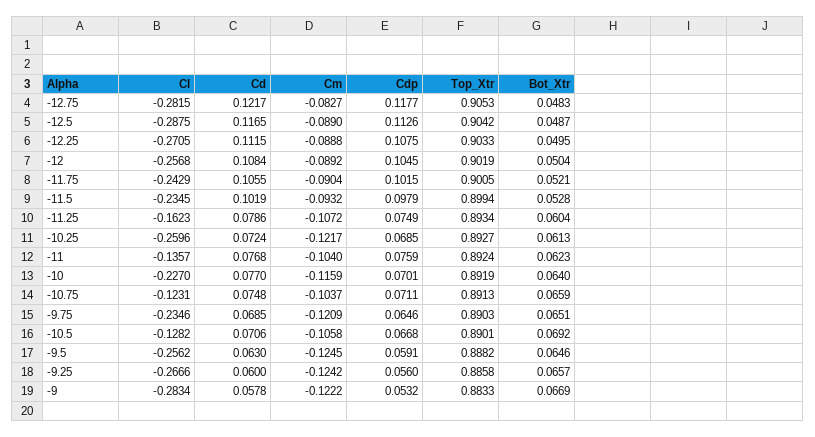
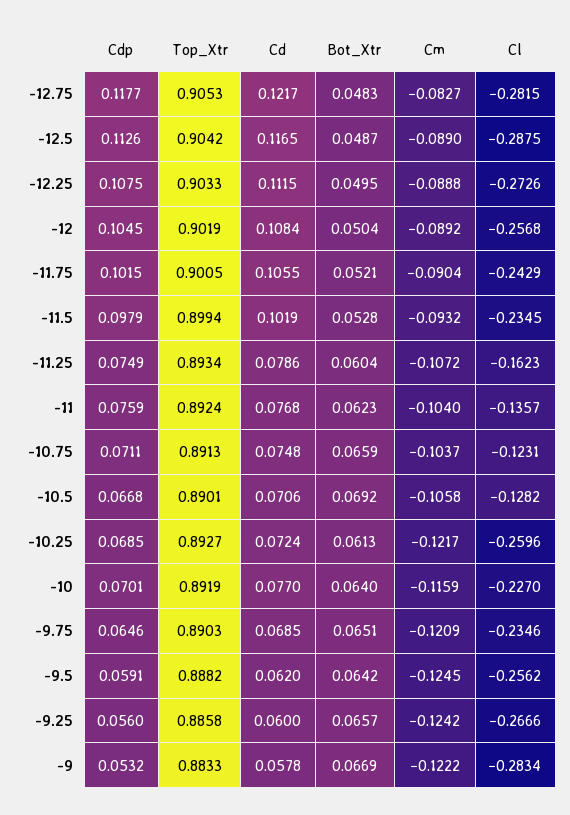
Cl, -12.25: -0.2705 -> -0.2726
Cd, -9.5: 0.063 -> 0.062
Bot_Xtr, -9.5: 0.0646 -> 0.0642

